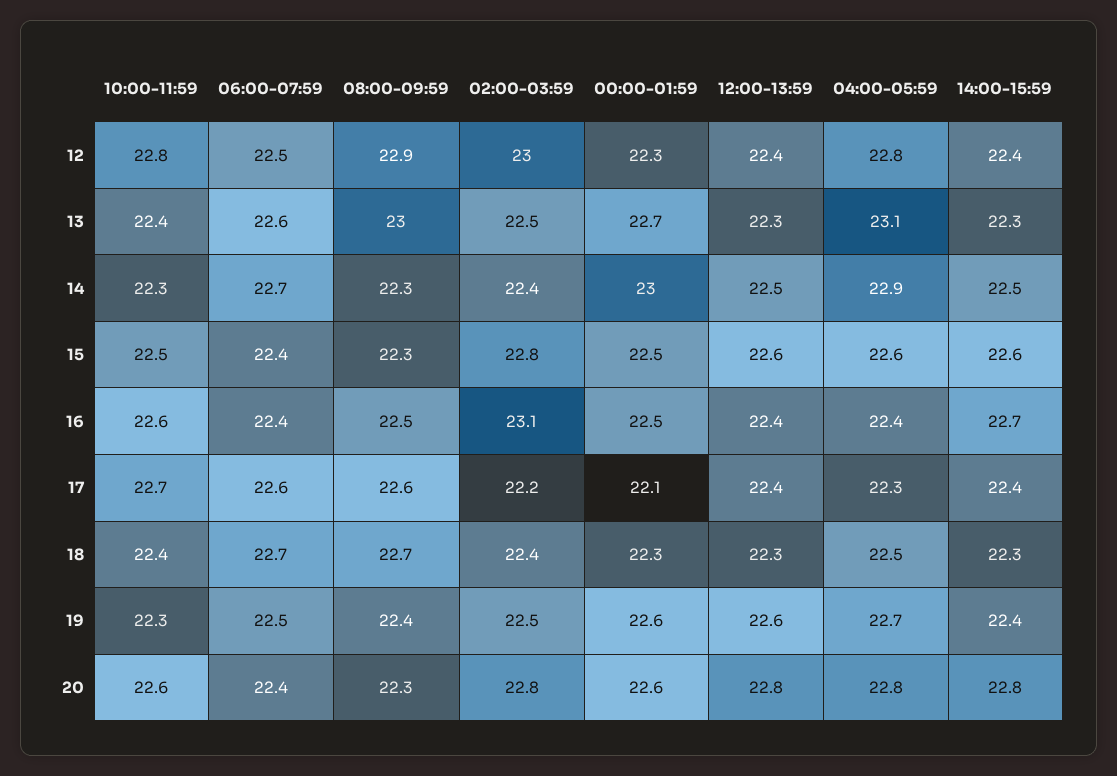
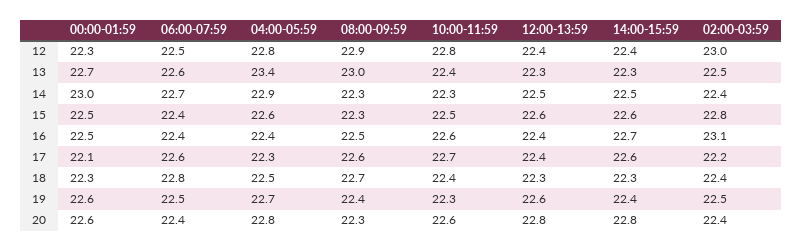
04:00-05:59, 13: 23.1 -> 23.4
14:00-15:59, 17: 22.4 -> 22.6
06:00-07:59, 18: 22.7 -> 22.8
02:00-03:59, 20: 22.8 -> 22.4

